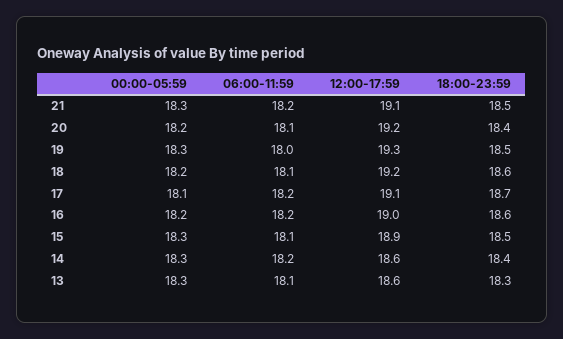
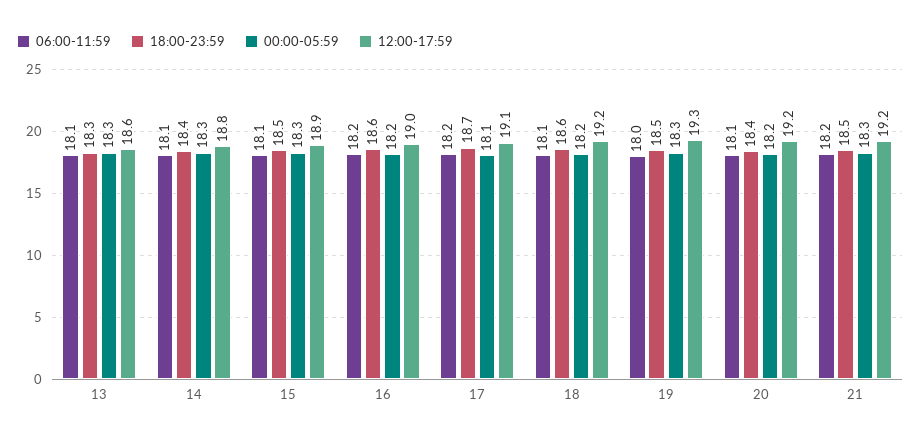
12:00-17:59, 21: 19.1 -> 19.2
06:00-11:59, 14: 18.2 -> 18.1
12:00-17:59, 14: 18.6 -> 18.8

